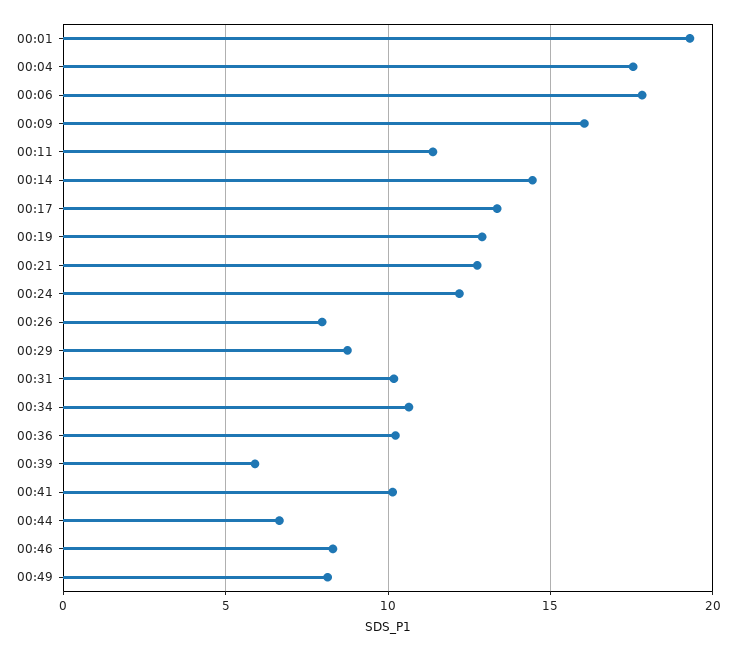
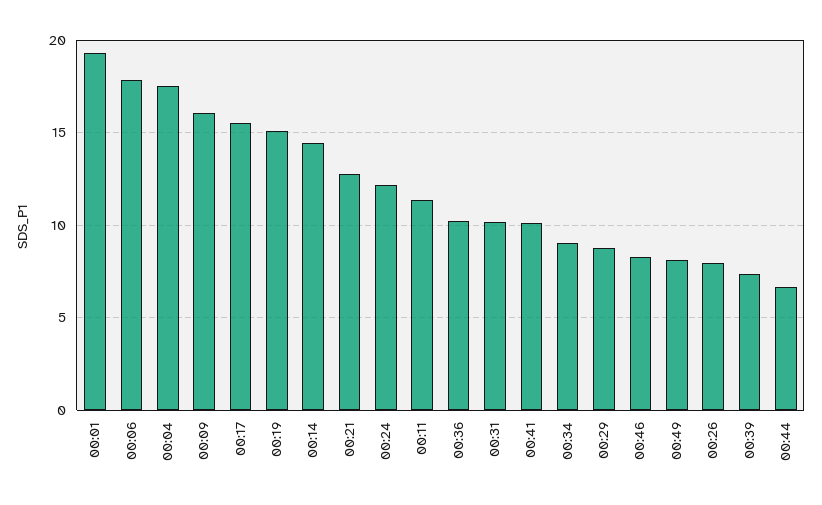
00:17: 13.5 -> 15.5
00:19: 13 -> 15
00:34: 10.5 -> 9
00:39: 6 -> 7.5

